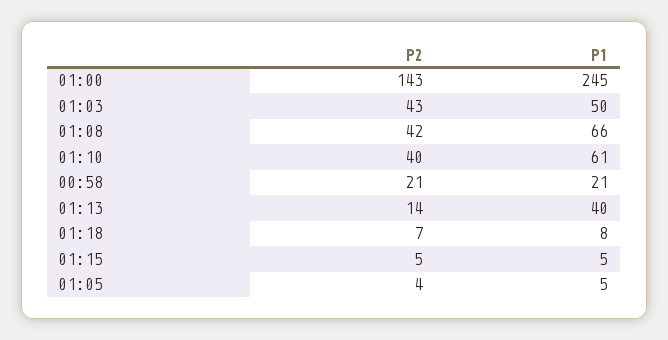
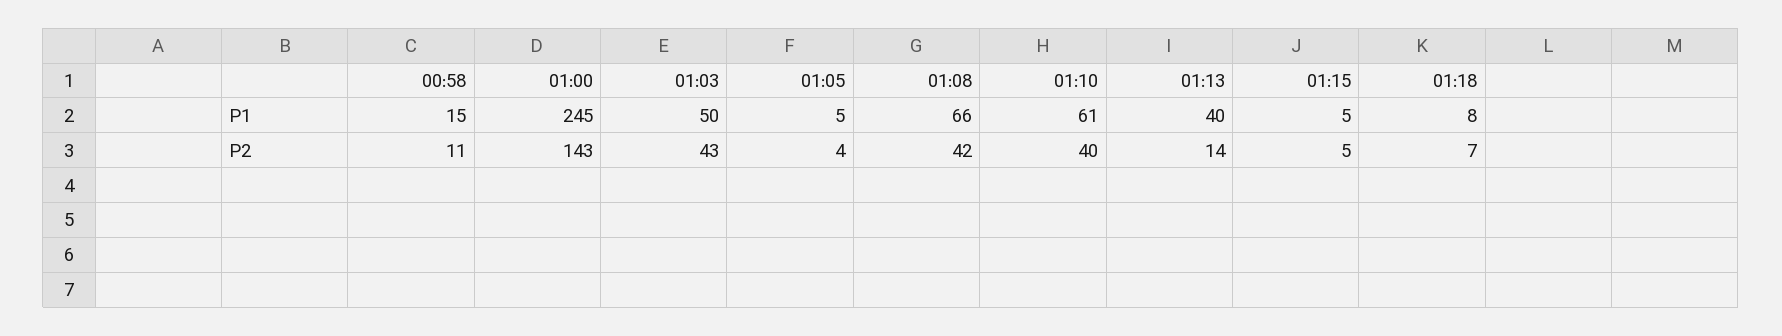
P2, 00:58: 21 -> 11
P1, 00:58: 21 -> 15

